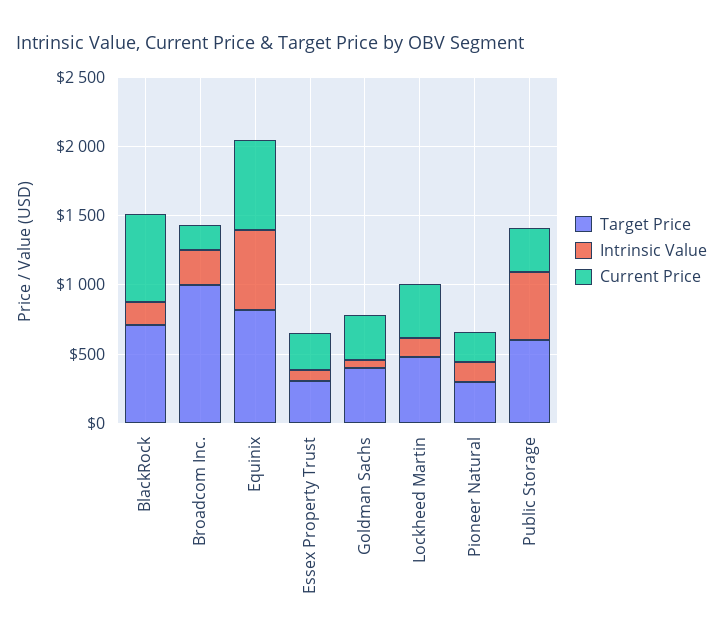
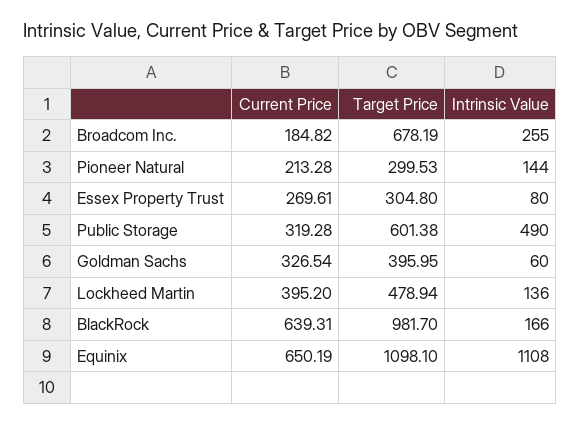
Target Price, BlackRock: 700 -> 981.7
Target Price, Broadcom Inc.: 1000 -> 678.19
Target Price, Equinix: 800 -> 1098.1
Intrinsic Value, Equinix: 600 -> 1108

